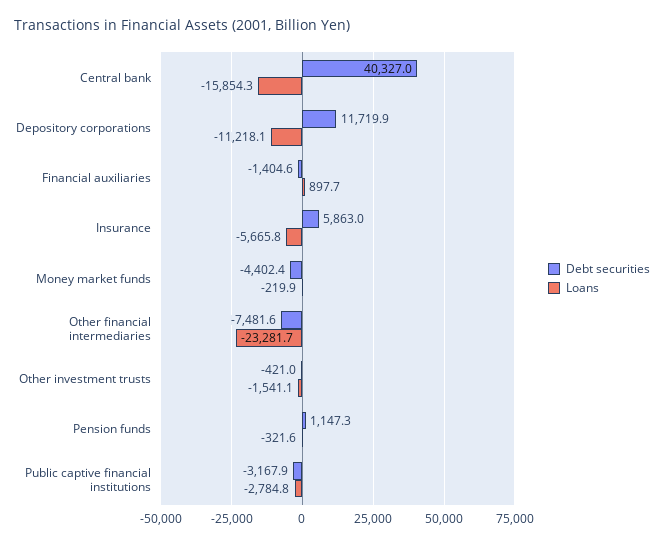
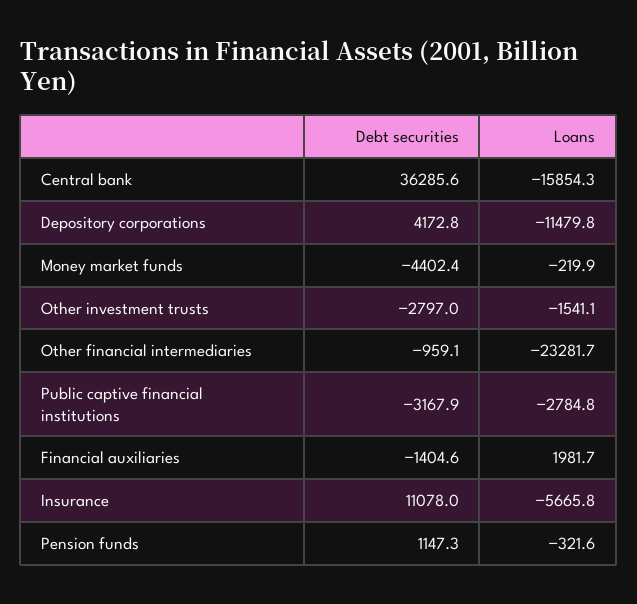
Debt securities, Central bank: 40327 -> 36285.6
Debt securities, Depository corporations: 11719.9 -> 4172.8
Loans, Depository corporations: -11218.1 -> -11479.8
Loans, Financial auxiliaries: 897.7 -> 1981.7
Debt securities, Insurance: 5863 -> 11078
Debt securities, Other financial intermediaries: -7481.6 -> -959.1
Debt securities, Other investment trusts: -421 -> -2797

